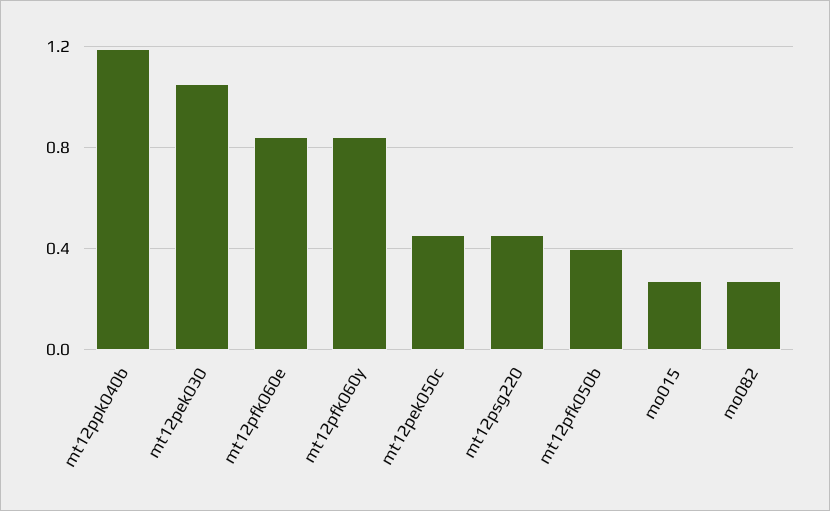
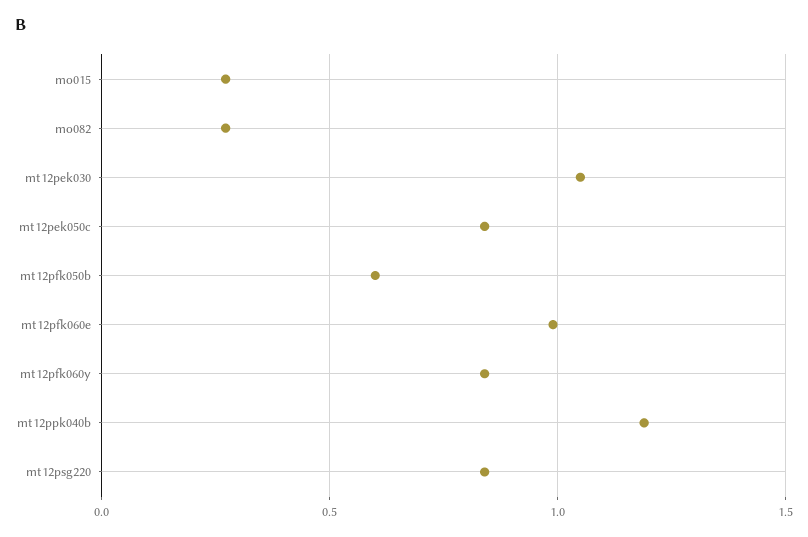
mt12pfk060e: 0.85 -> 1
mt12pek050c: 0.45 -> 0.85
mt12psg220: 0.45 -> 0.85
mt12pfk050b: 0.4 -> 0.6

